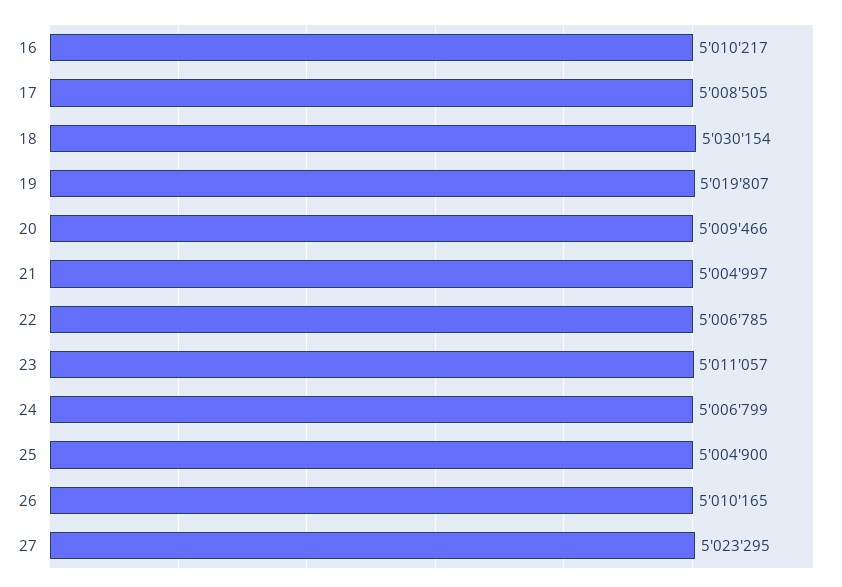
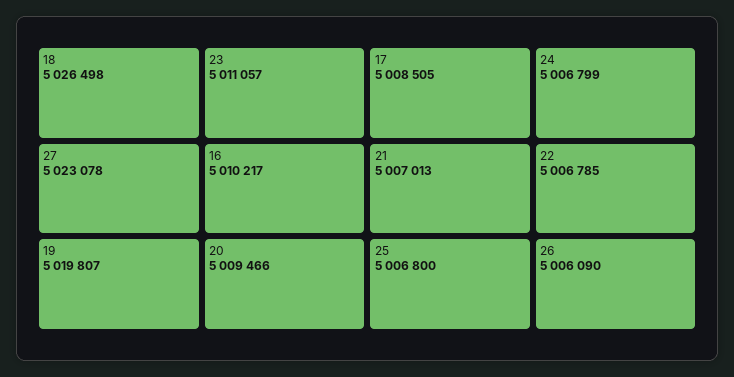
18: 5030154 -> 5026498
21: 5004997 -> 5007013
25: 5004900 -> 5006800
26: 5010165 -> 5006090
27: 5023295 -> 5023078

